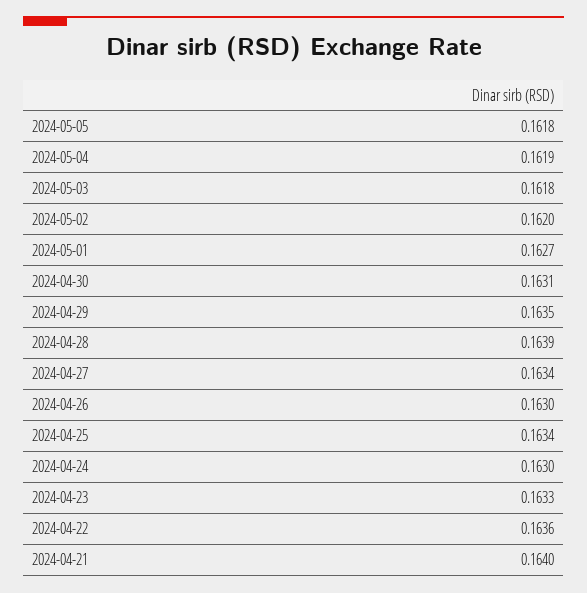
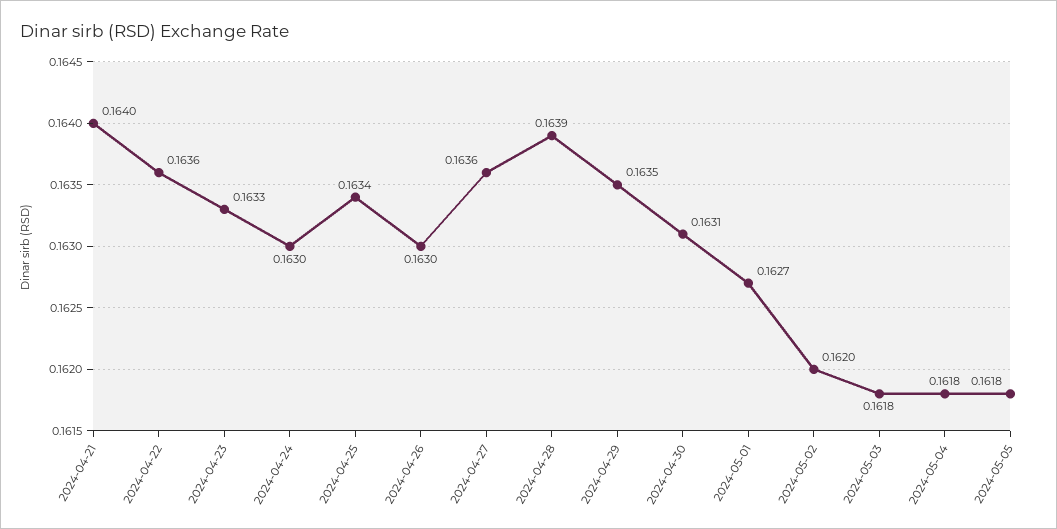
2024-05-04: 0.1619 -> 0.1618
2024-04-27: 0.1634 -> 0.1636

